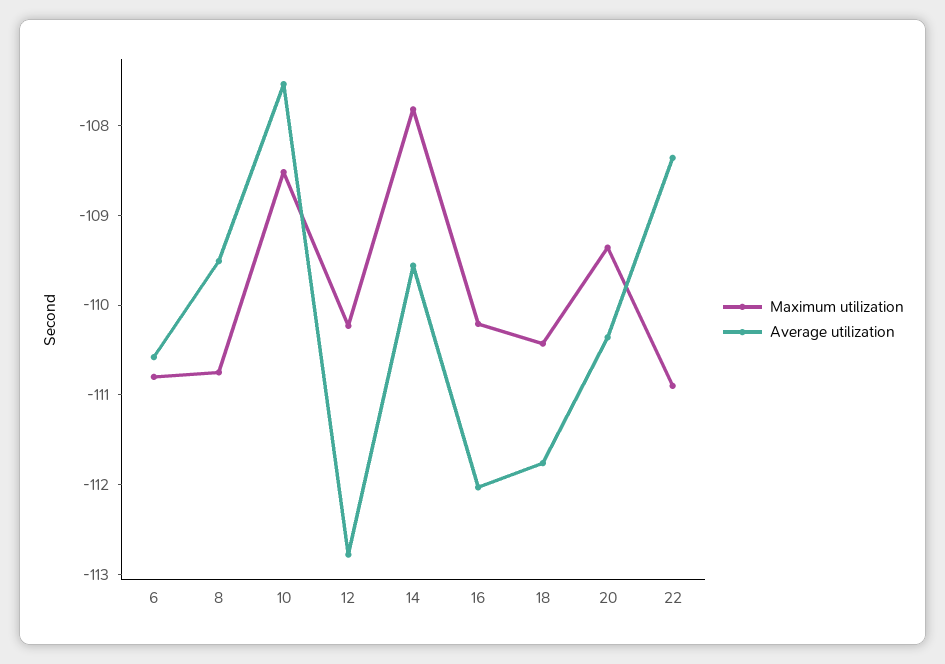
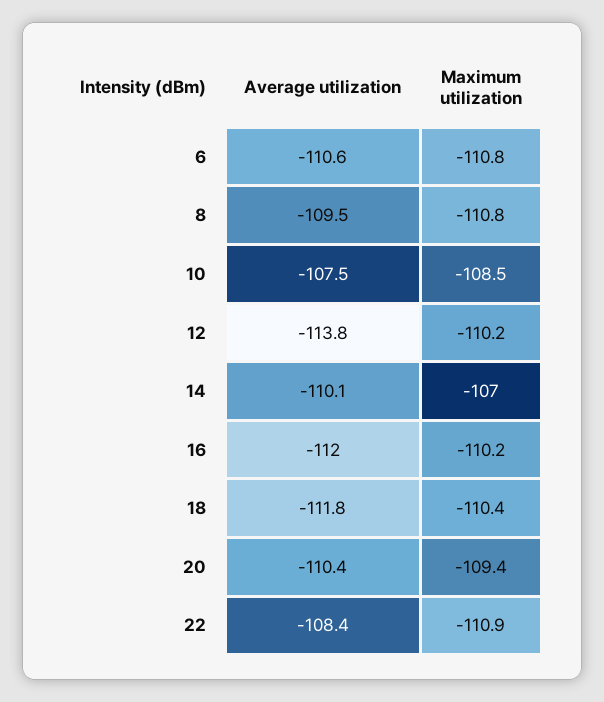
Average utilization, 12: -112.8 -> -113.8
Maximum utilization, 14: -107.8 -> -107
Average utilization, 14: -109.6 -> -110.1

